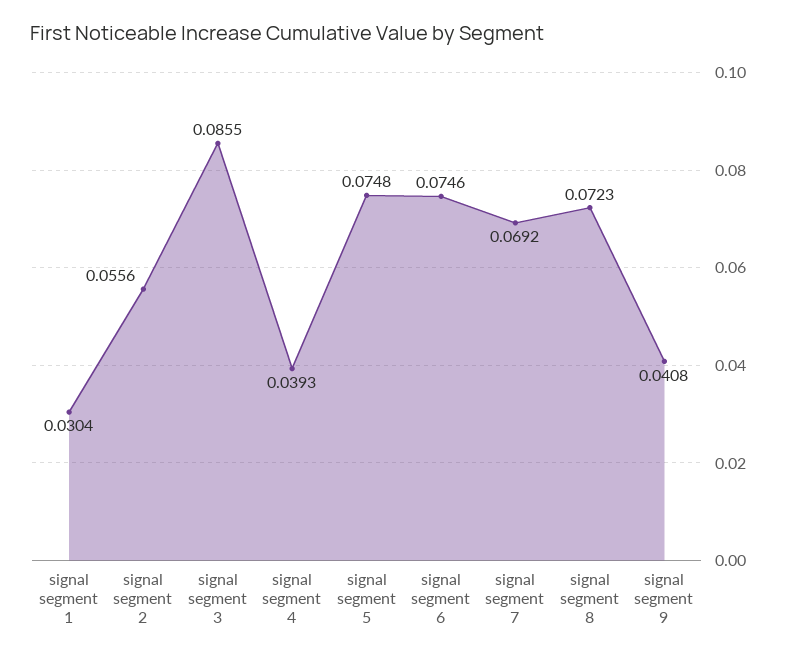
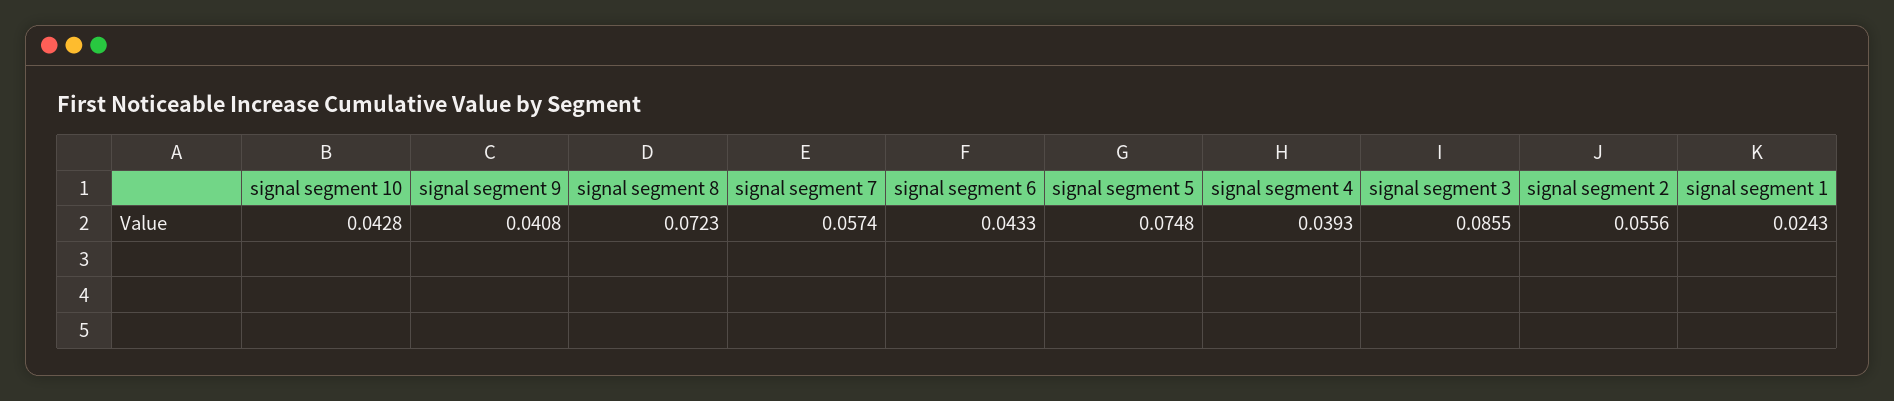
signal segment 1: 0.0304 -> 0.0243
signal segment 6: 0.0746 -> 0.0433
signal segment 7: 0.0692 -> 0.0574
signal segment 10: none -> 0.0428

